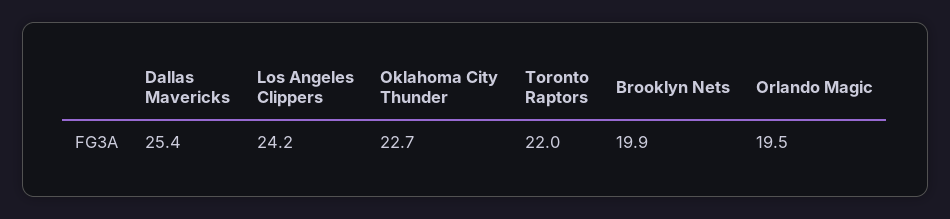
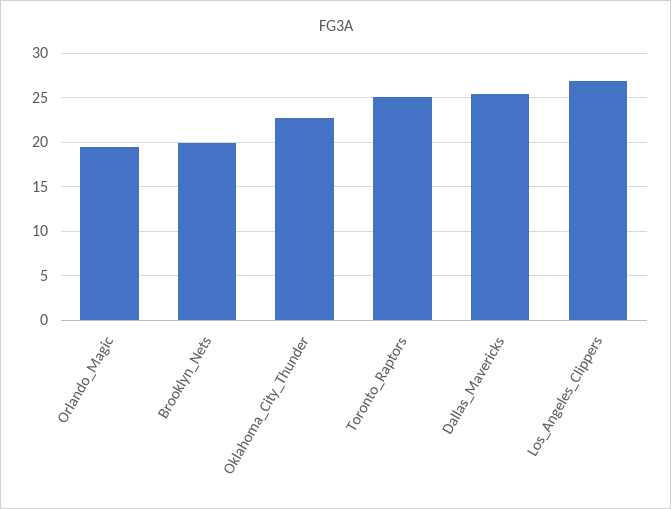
Los Angeles Clippers: 24.2 -> 27
Toronto Raptors: 22 -> 25

